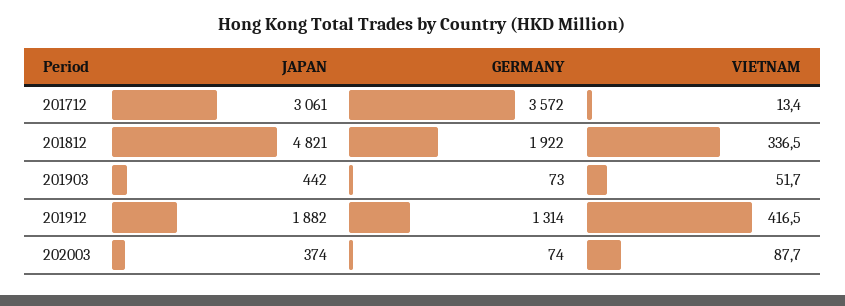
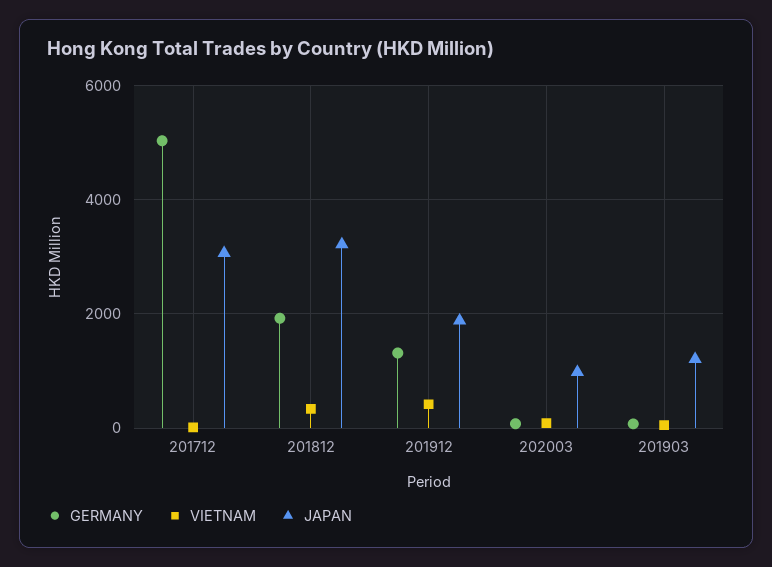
GERMANY, 201712: 3572 -> 5000
JAPAN, 201812: 4821 -> 3200
JAPAN, 201903: 442 -> 1200
JAPAN, 202003: 374 -> 1000

